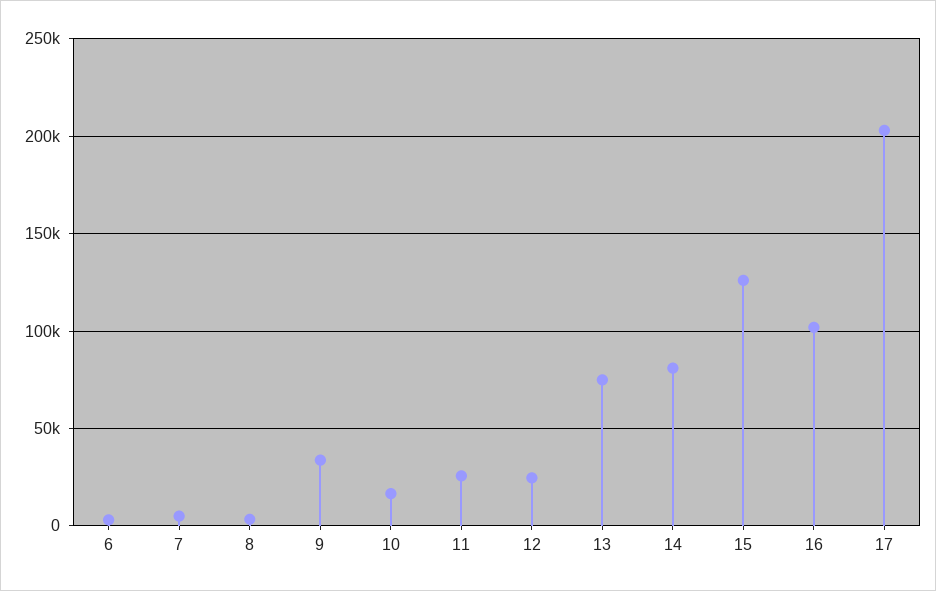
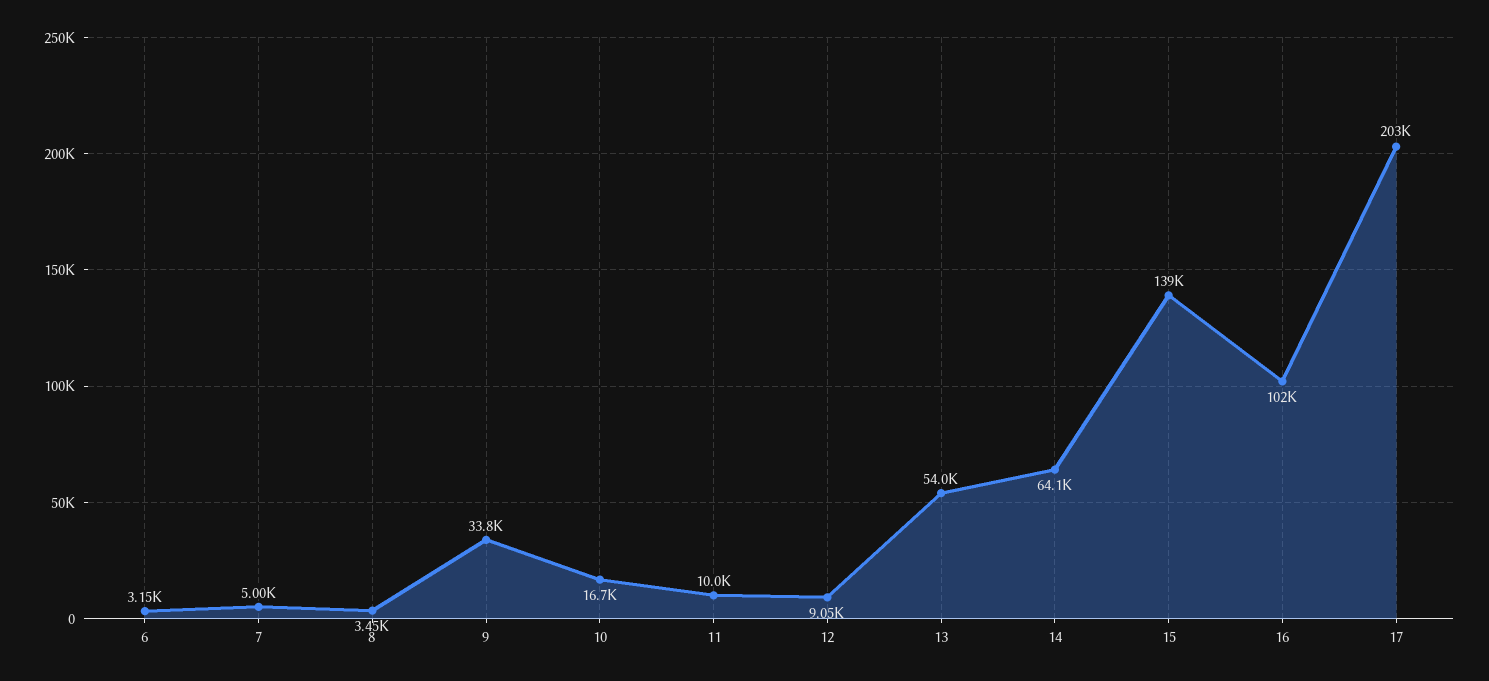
11: 25000 -> 10000
12: 25000 -> 9050
13: 75000 -> 54000
14: 80000 -> 64100
15: 125000 -> 139000

